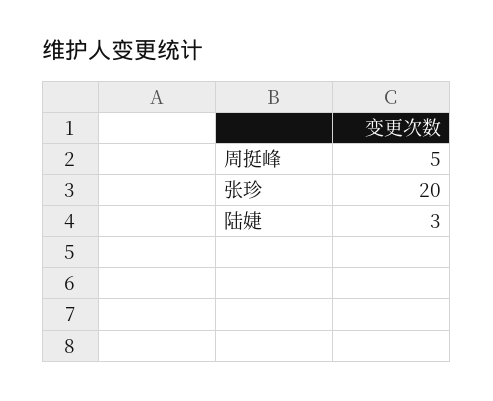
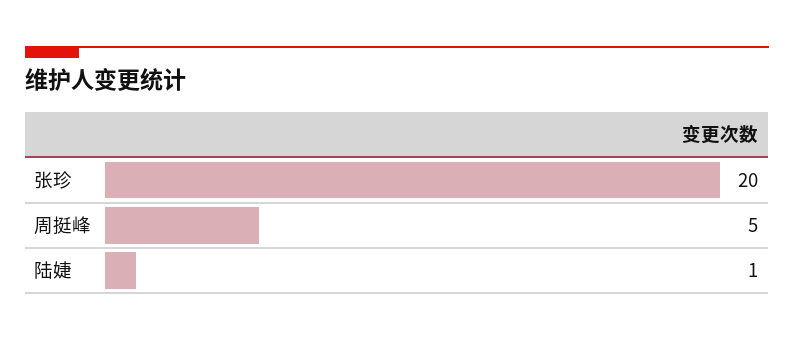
陆婕: 3 -> 1

